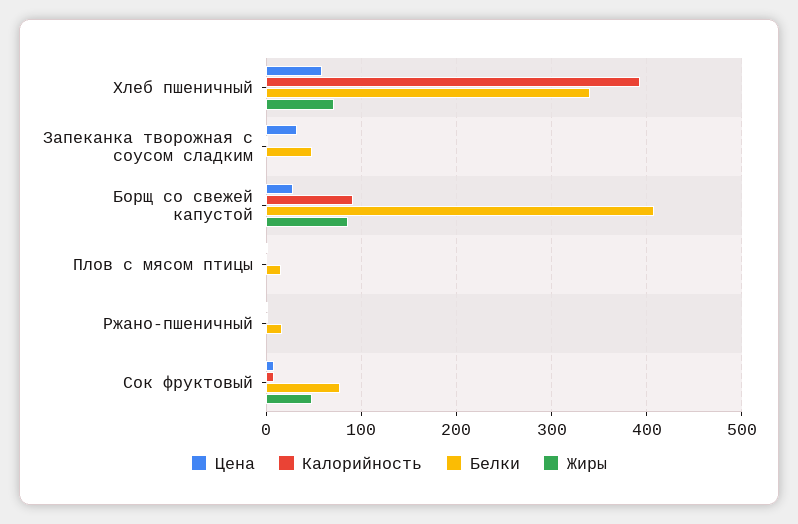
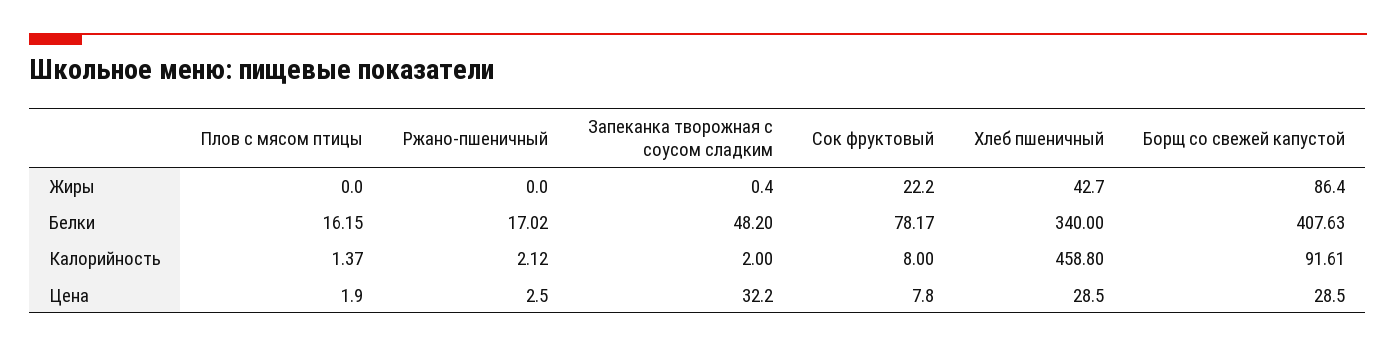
Цена, Хлеб пшеничный: 60 -> 28.5
Калорийность, Хлеб пшеничный: 390 -> 458.8
Жиры, Хлеб пшеничный: 70 -> 42.7
Жиры, Сок фруктовый: 50 -> 22.2

